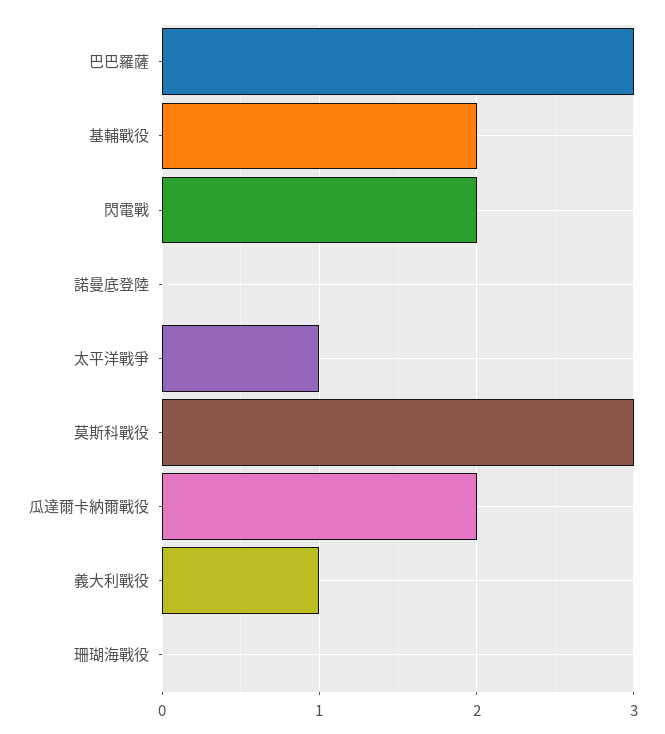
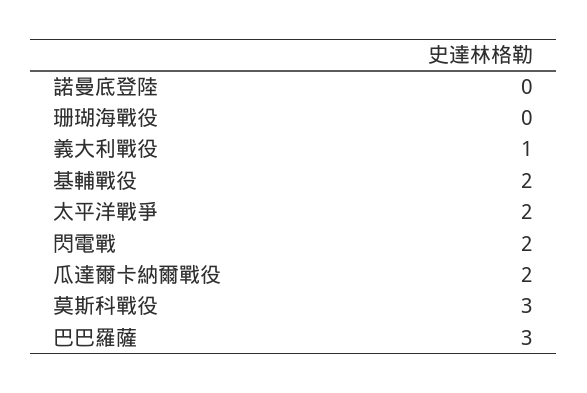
太平洋戰爭: 1 -> 2

